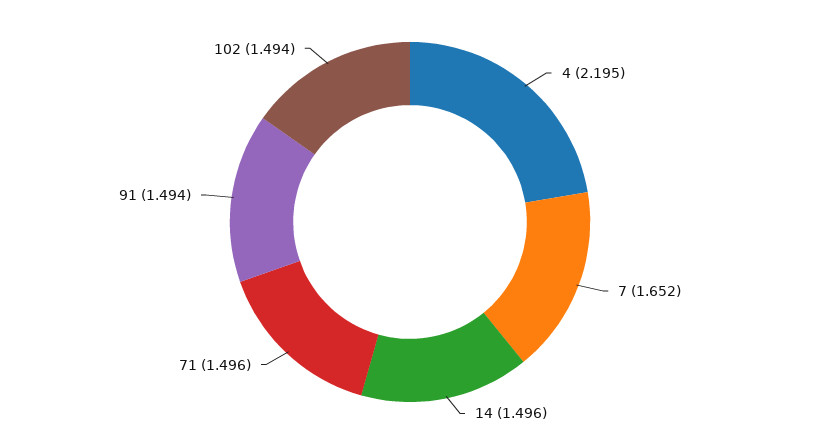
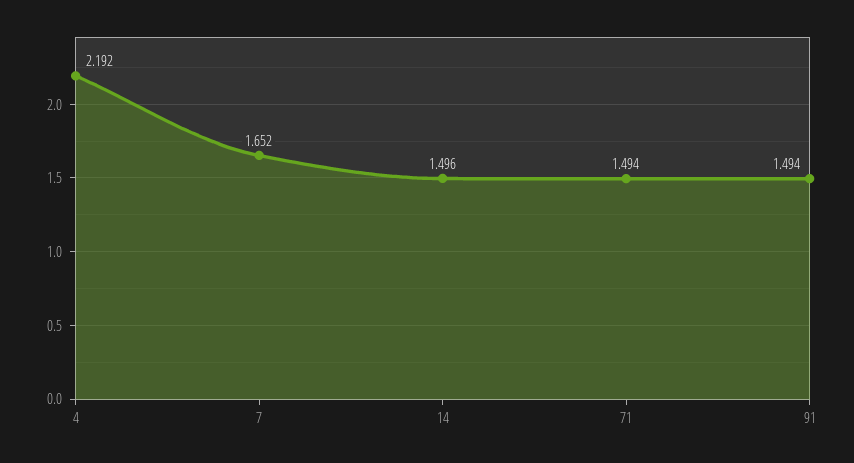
4: 2.195 -> 2.192
71: 1.496 -> 1.494
102: 1.494 -> none

